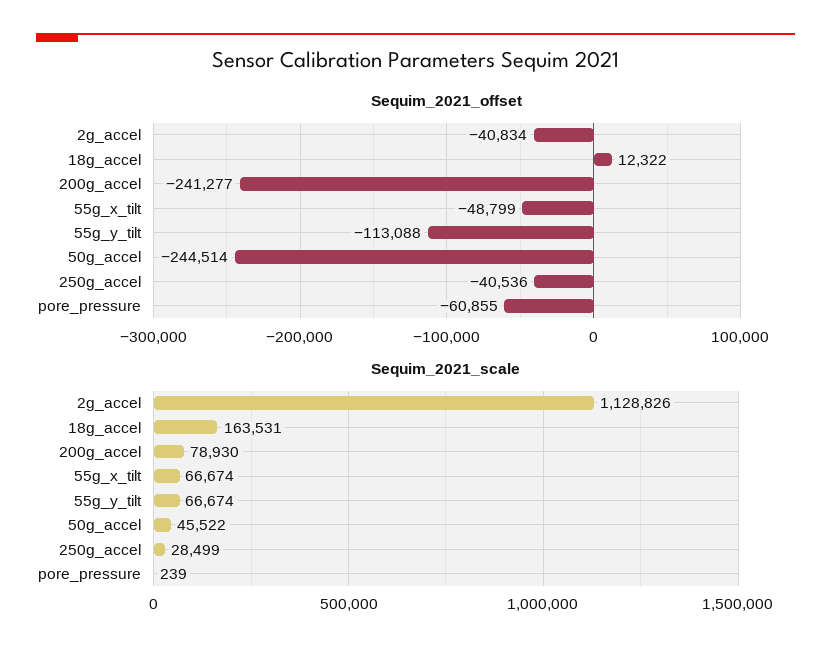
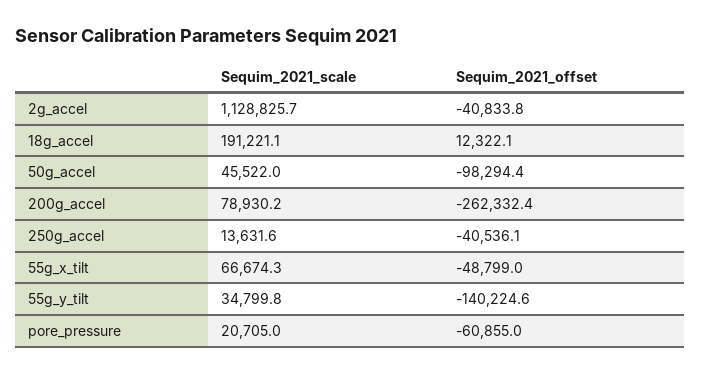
Sequim_2021_offset, 200g_accel: -241277 -> -262332.4
Sequim_2021_offset, 55g_y_tilt: -113088 -> -140224.6
Sequim_2021_offset, 50g_accel: -244514 -> -98294.4
Sequim_2021_scale, 18g_accel: 163531 -> 191221.1
Sequim_2021_scale, 55g_y_tilt: 66674 -> 34799.8
Sequim_2021_scale, 250g_accel: 28499 -> 13631.6
Sequim_2021_scale, pore_pressure: 239 -> 20705

